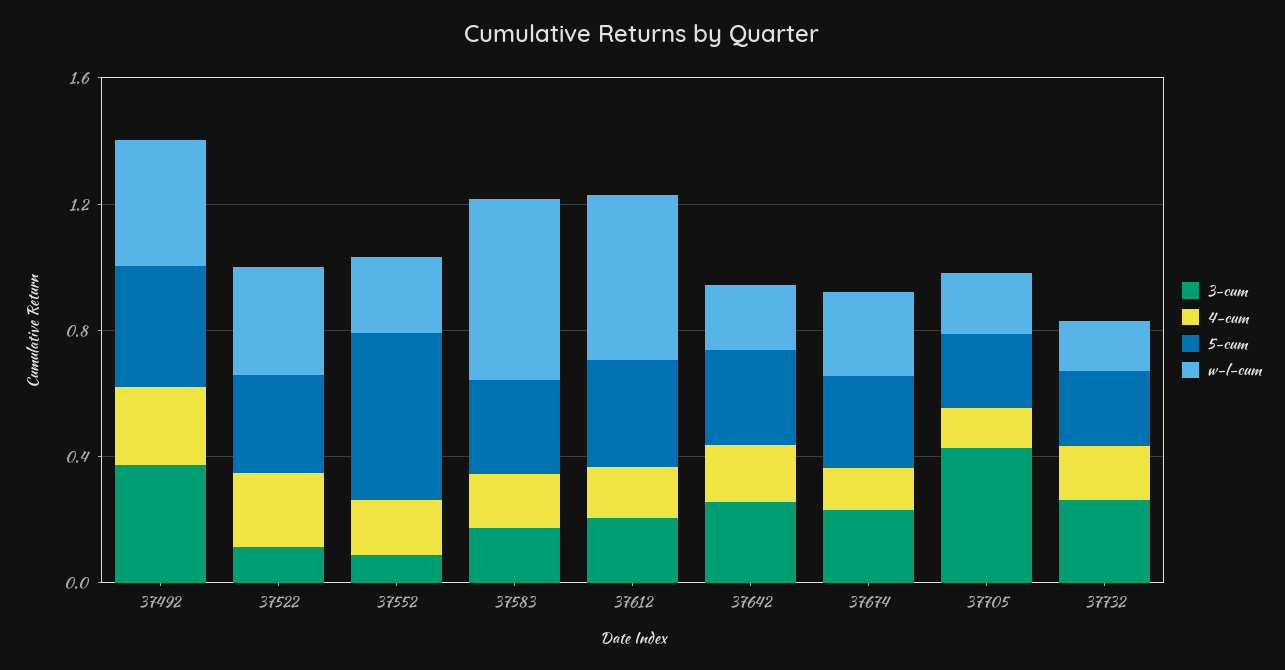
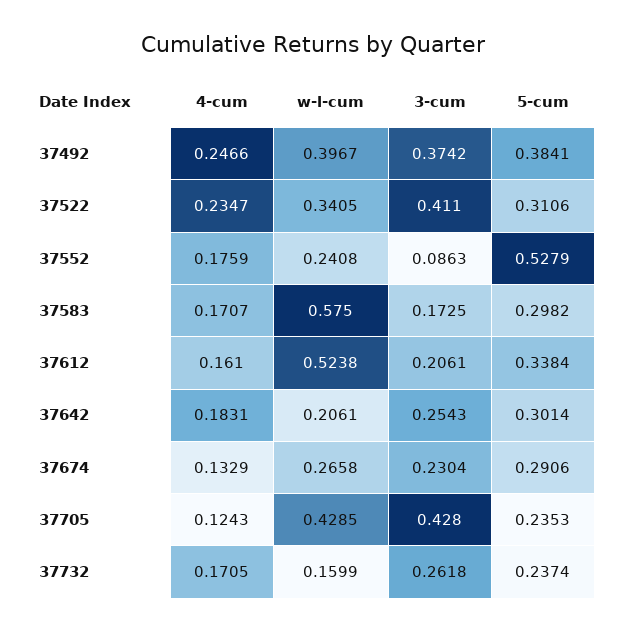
3-cum, 37522: 0.1 -> 0.411
w-l-cum, 37705: 0.2 -> 0.4285

